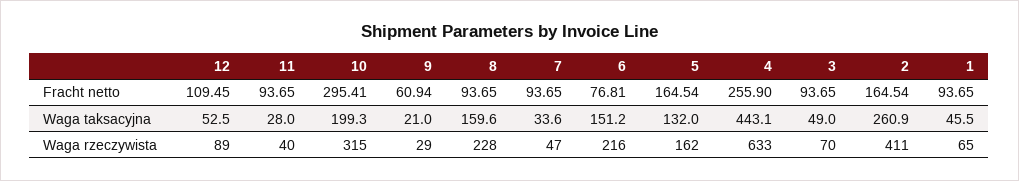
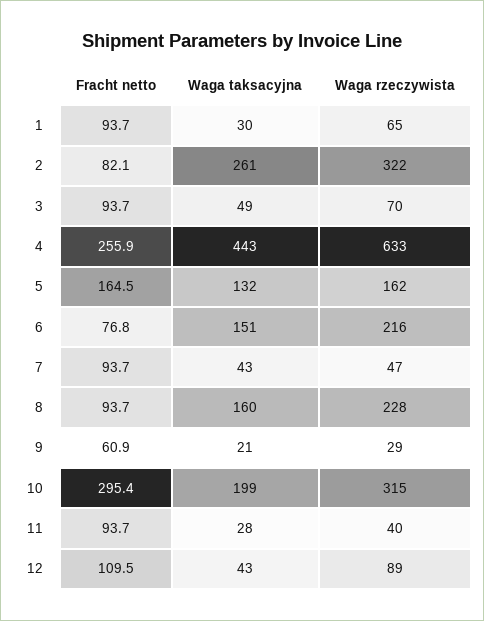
2, Fracht netto: 164.54 -> 82.1
12, Waga taksacyjna: 52.5 -> 43
7, Waga taksacyjna: 33.6 -> 43
1, Waga taksacyjna: 45.5 -> 30
2, Waga rzeczywista: 411 -> 322

